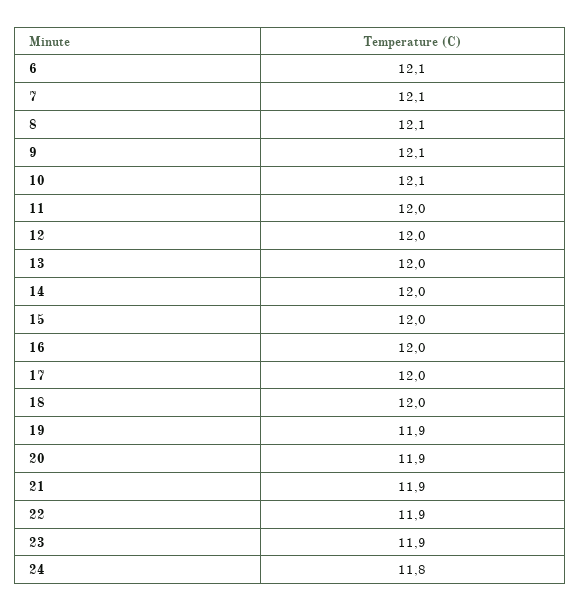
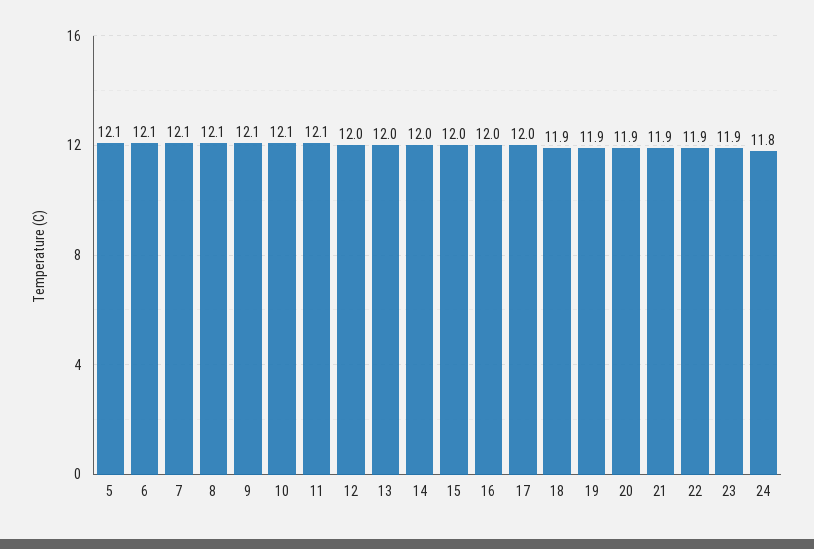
11: 12 -> 12.1
18: 12 -> 11.9
5: none -> 12.1

